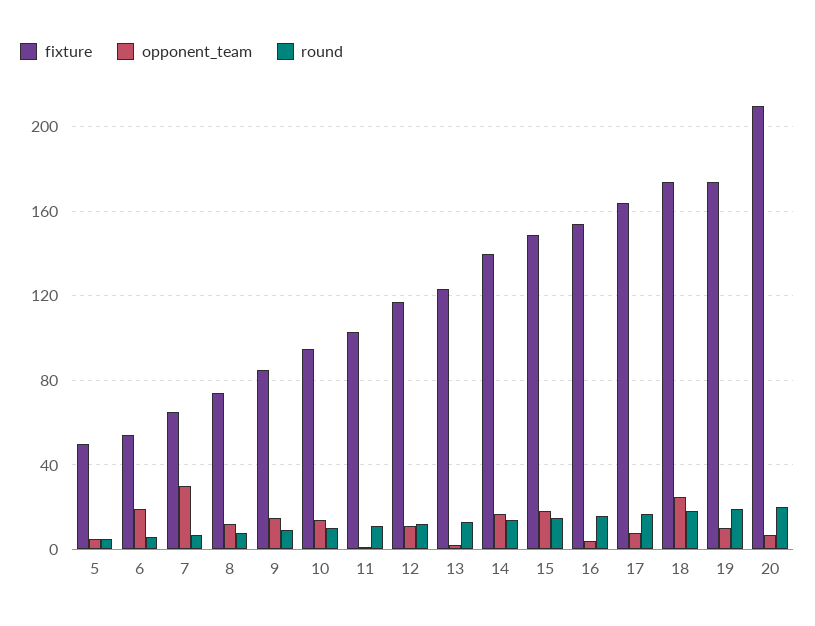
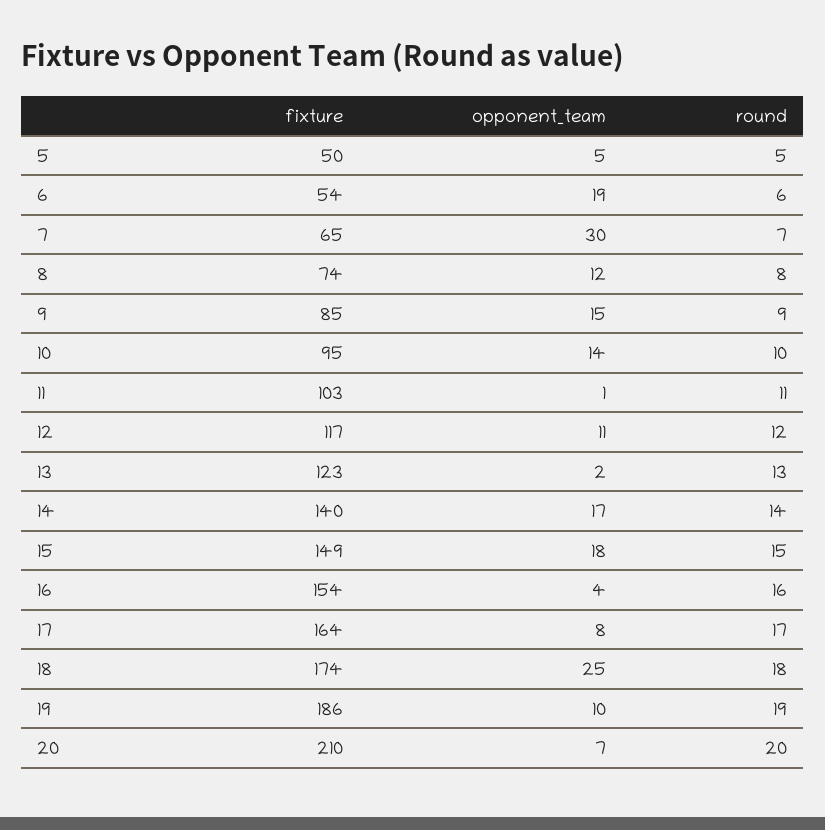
fixture, 19: 175 -> 186

